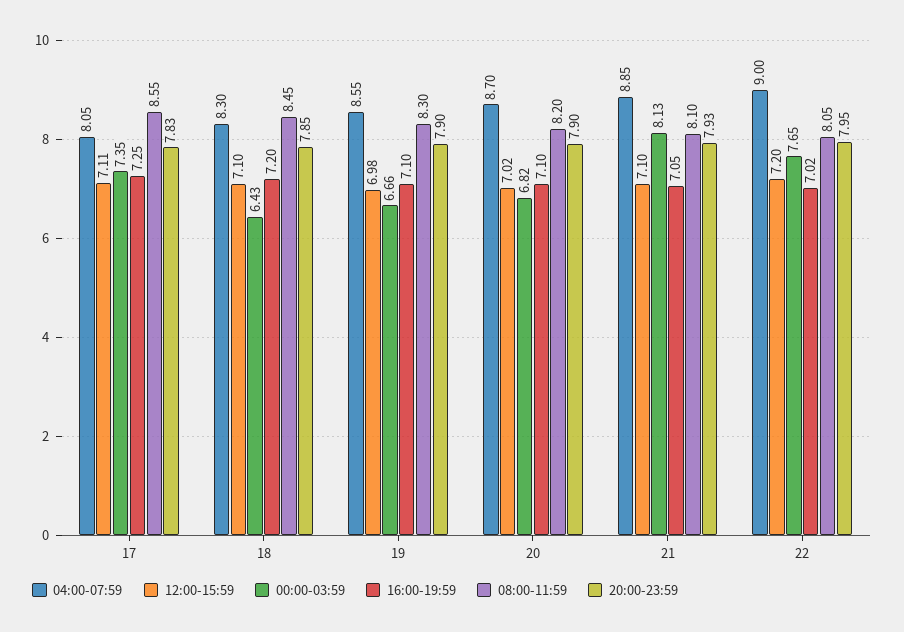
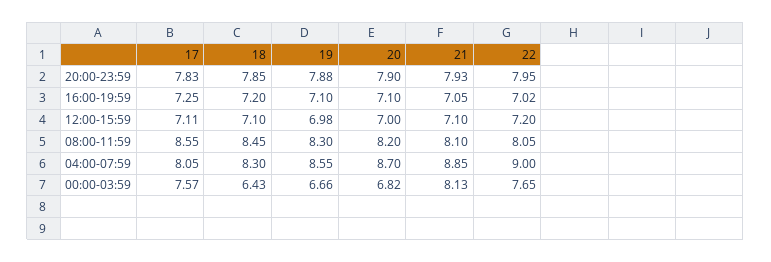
00:00-03:59, 17: 7.35 -> 7.57
20:00-23:59, 19: 7.9 -> 7.88
12:00-15:59, 20: 7.02 -> 7

